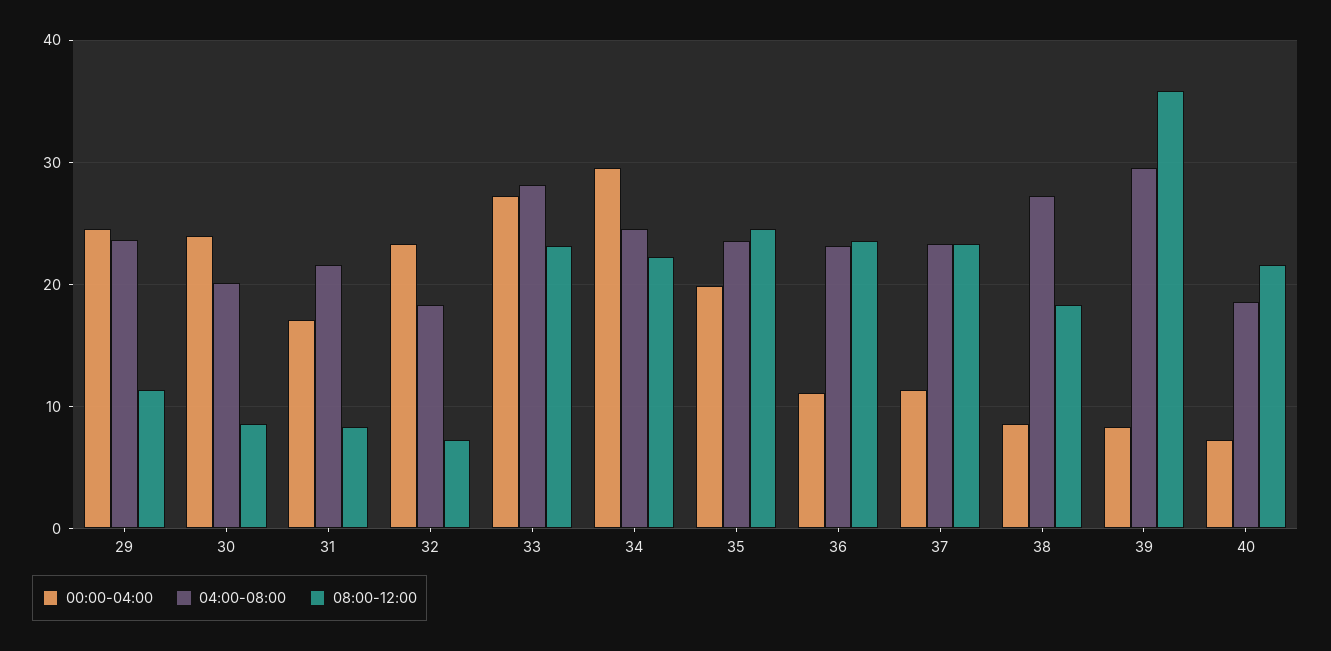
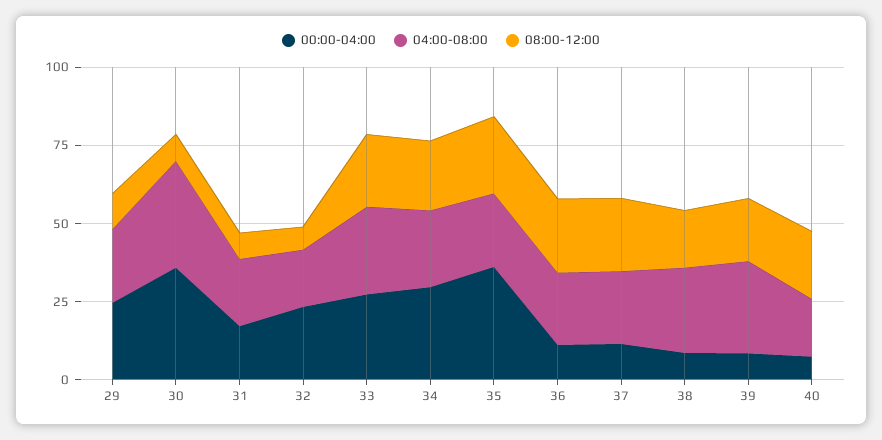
00:00-04:00, 30: 24 -> 35
04:00-08:00, 30: 20 -> 35
00:00-04:00, 35: 20 -> 35
08:00-12:00, 39: 36 -> 20

